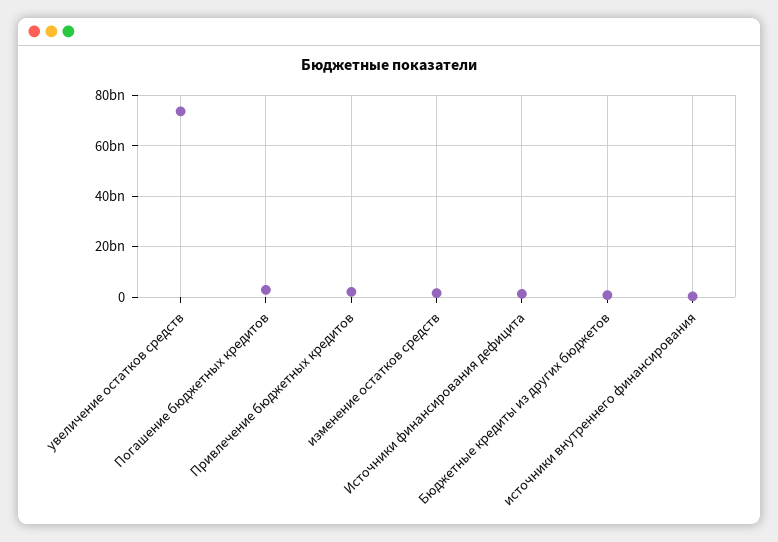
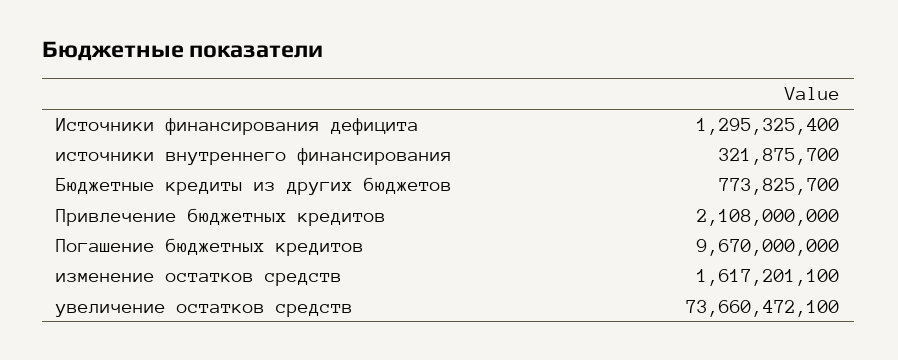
Погашение бюджетных кредитов: 2500000000 -> 9670000000

